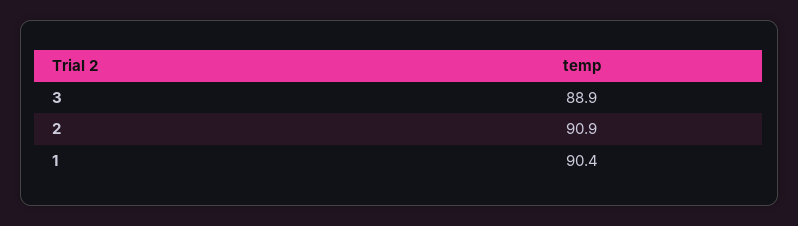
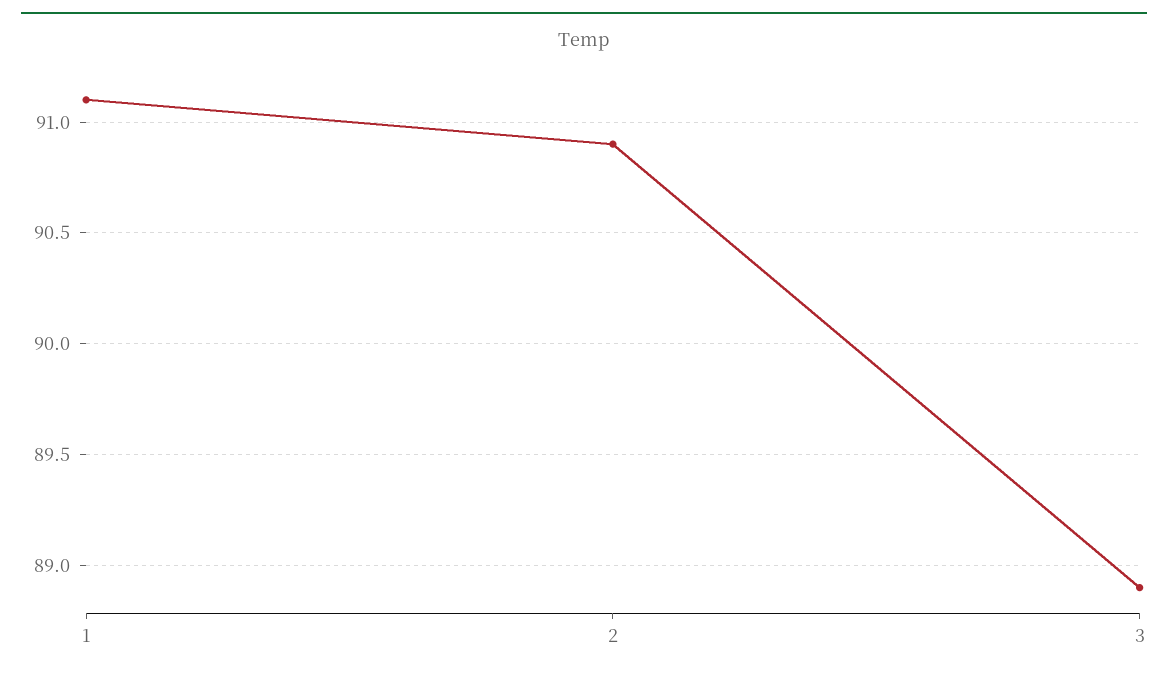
1: 90.4 -> 91.1

